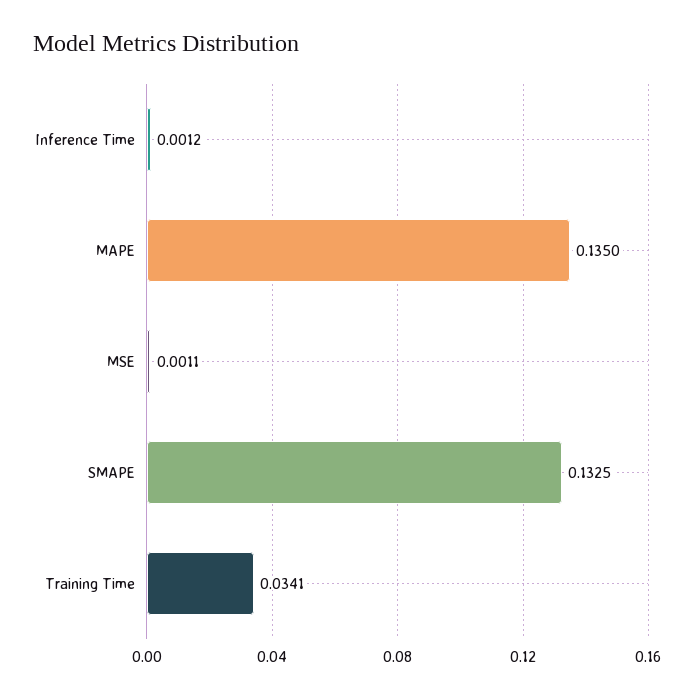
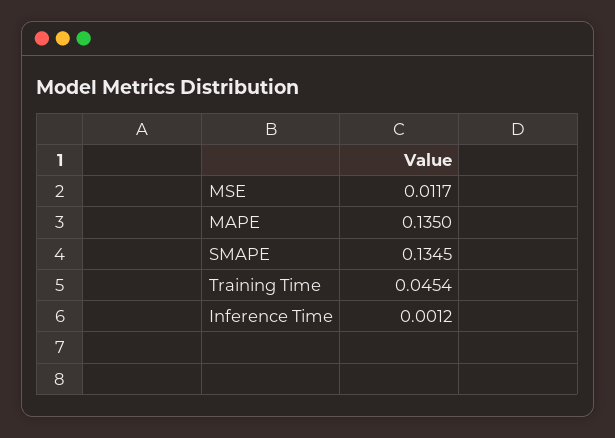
MSE: 0.0011 -> 0.0117
SMAPE: 0.1325 -> 0.1345
Training Time: 0.0341 -> 0.0454

